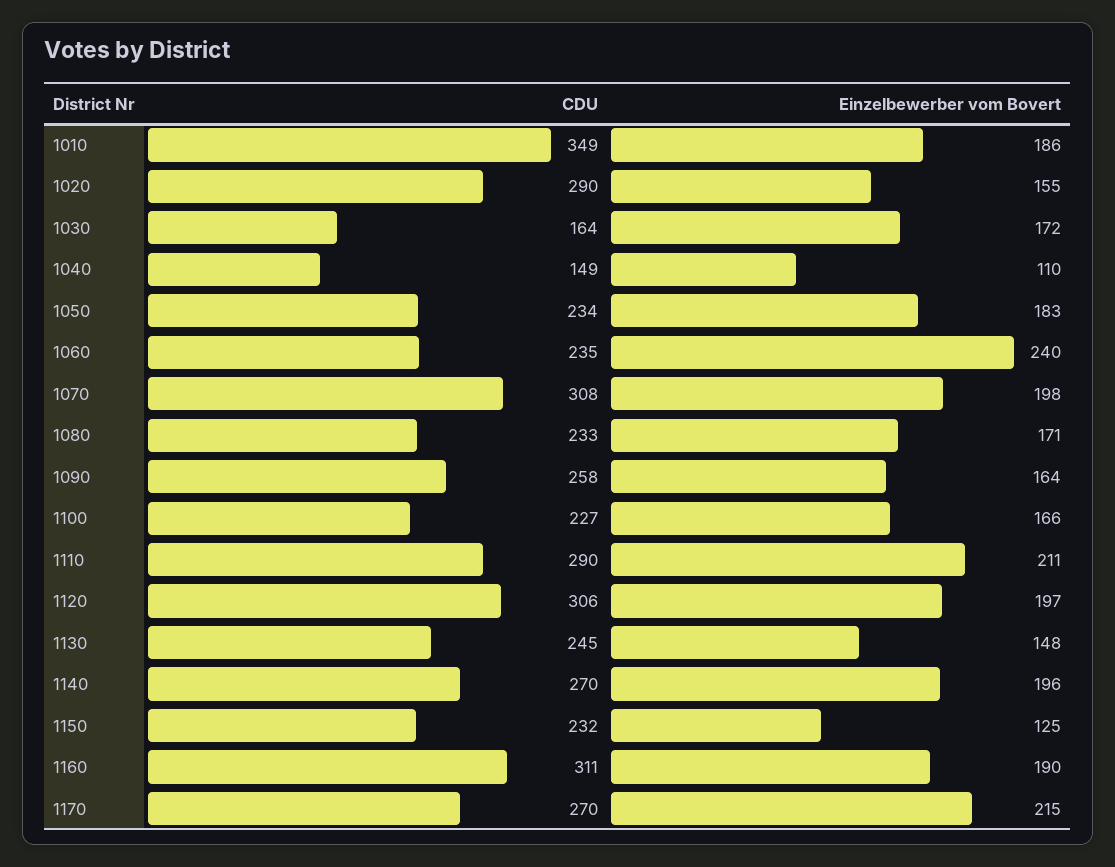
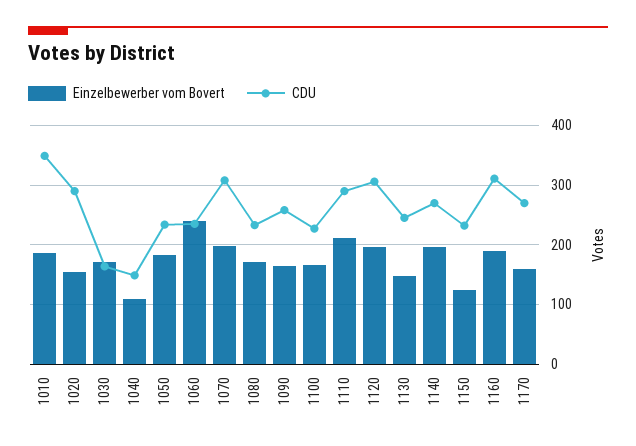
Einzelbewerber vom Bovert, 1170: 215 -> 160

